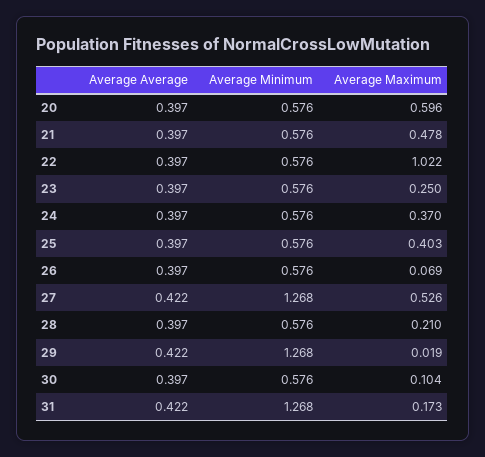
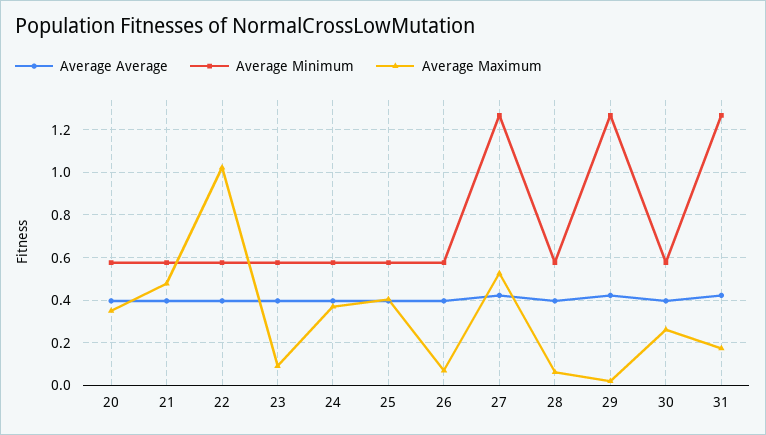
Average Maximum, 20: 0.596 -> 0.35
Average Maximum, 23: 0.25 -> 0.1
Average Maximum, 28: 0.21 -> 0.05
Average Maximum, 30: 0.104 -> 0.25

